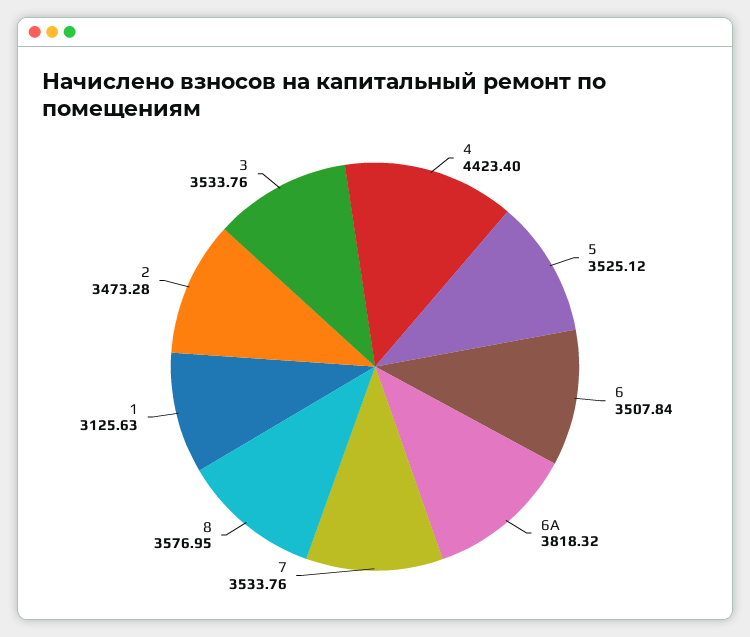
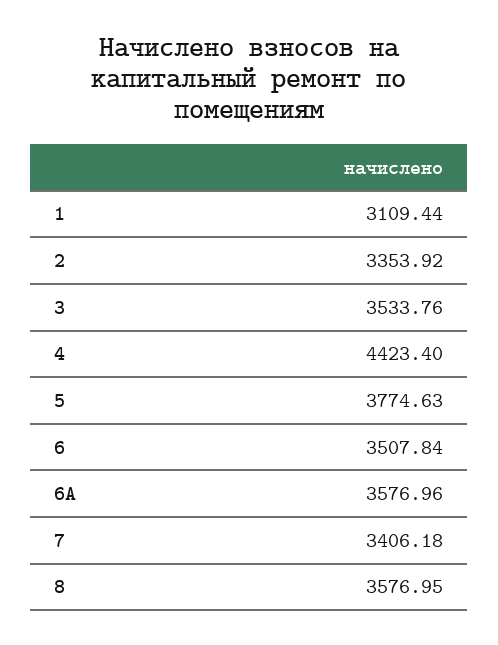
5: 3525.12 -> 3774.63
6А: 3818.32 -> 3576.96
7: 3533.76 -> 3406.18
1: 3125.63 -> 3109.44
2: 3473.28 -> 3353.92

